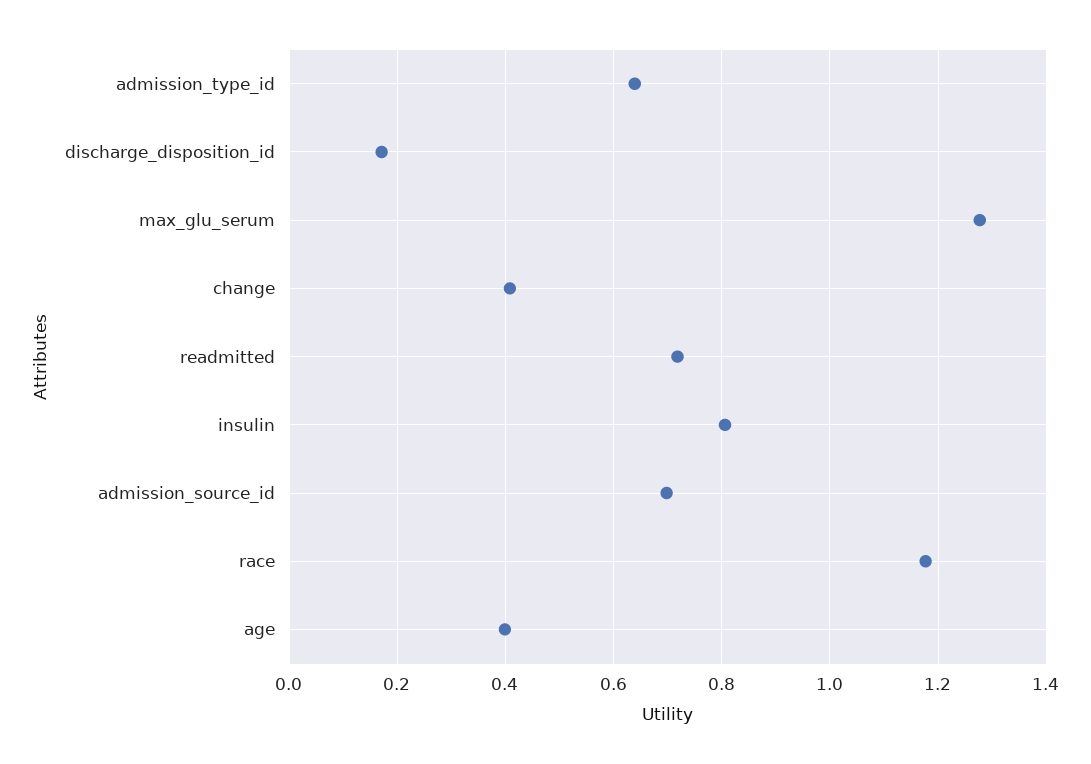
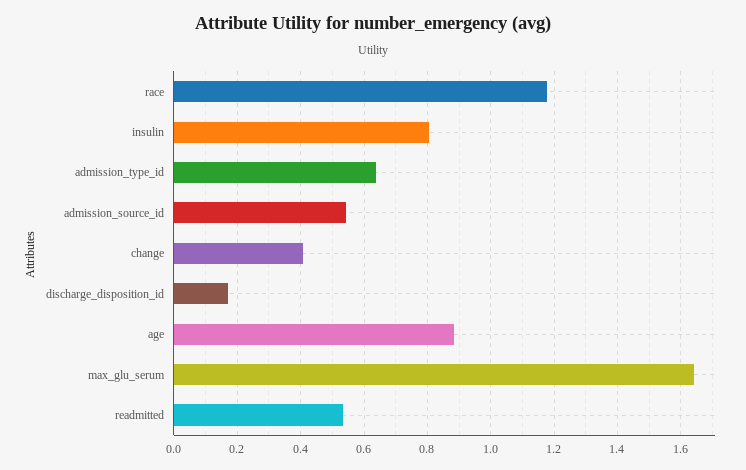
max_glu_serum: 1.28 -> 1.64
readmitted: 0.72 -> 0.54
admission_source_id: 0.7 -> 0.54
age: 0.4 -> 0.88

